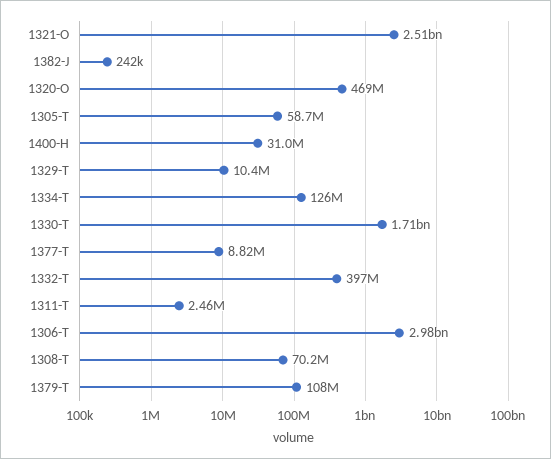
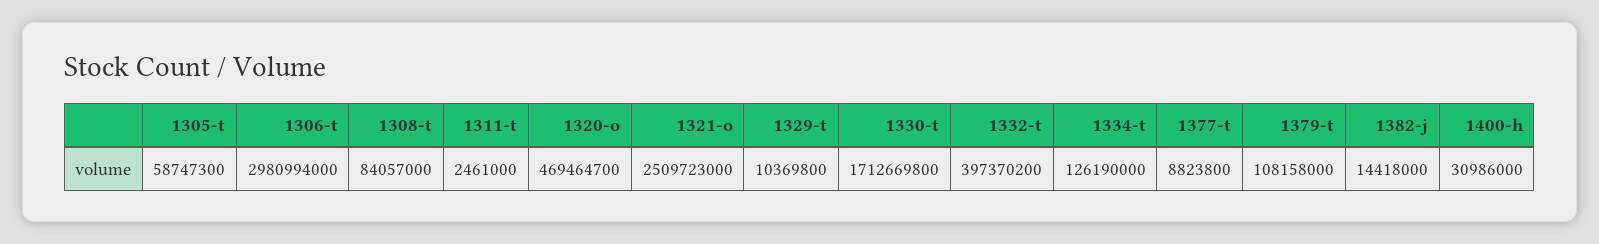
1382-J: 242000 -> 14418000
1308-T: 70200000 -> 84057000

